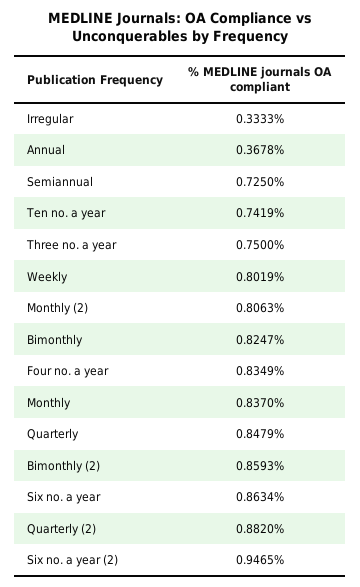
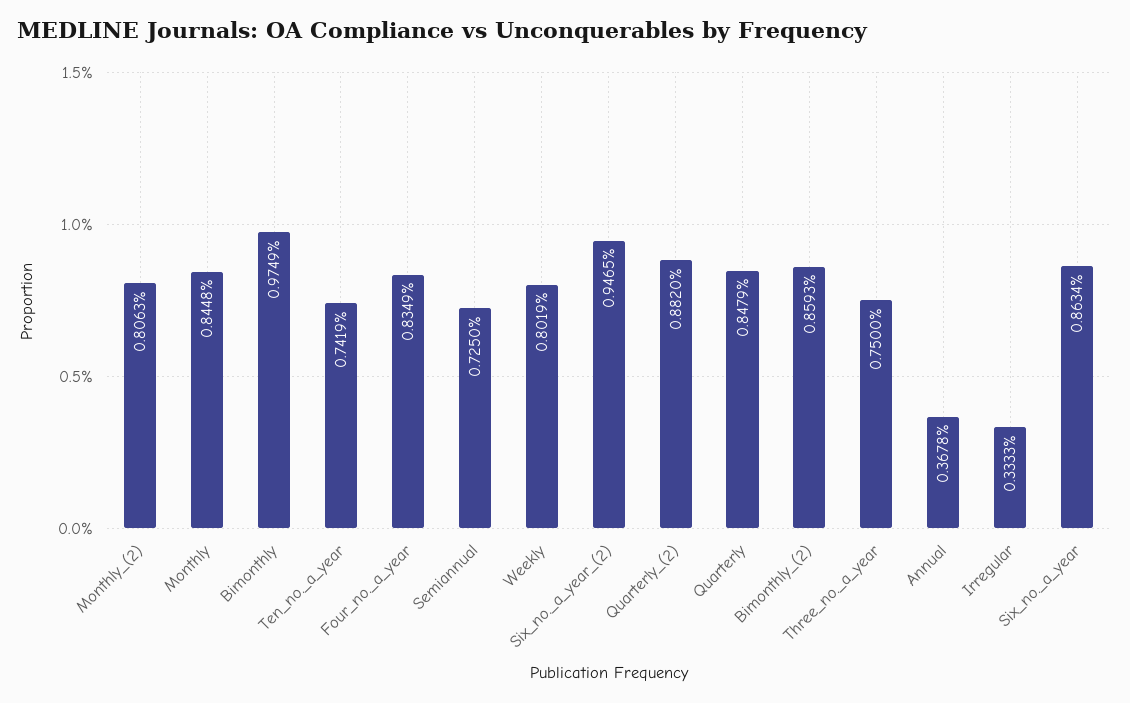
Bimonthly: 0.8247 -> 0.9749
Monthly: 0.837 -> 0.8448

